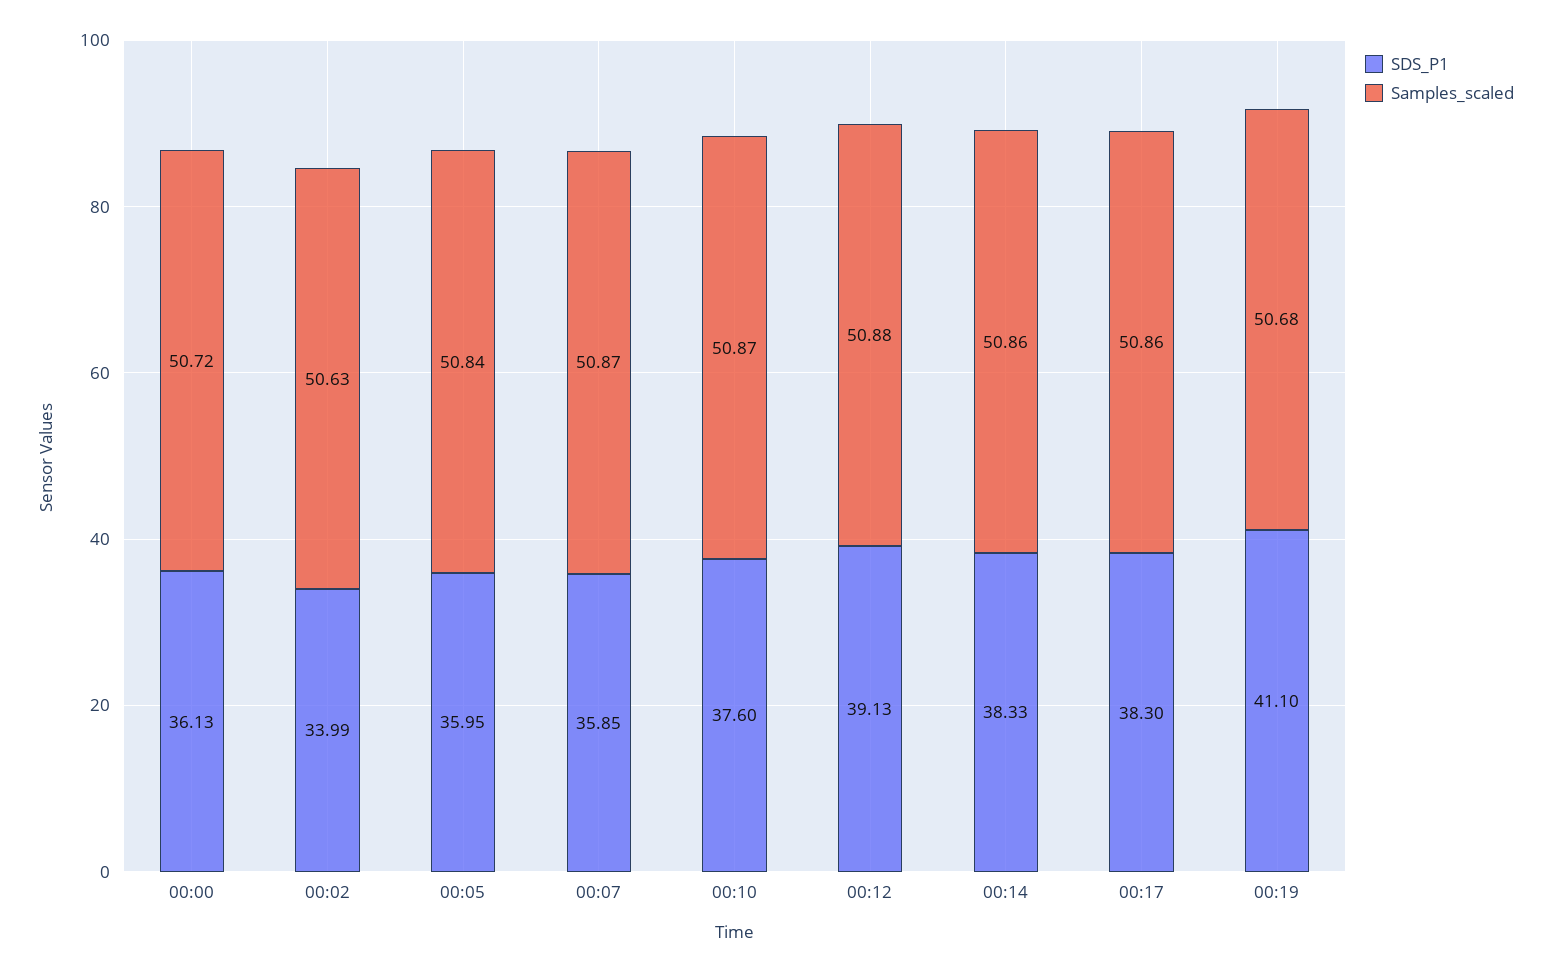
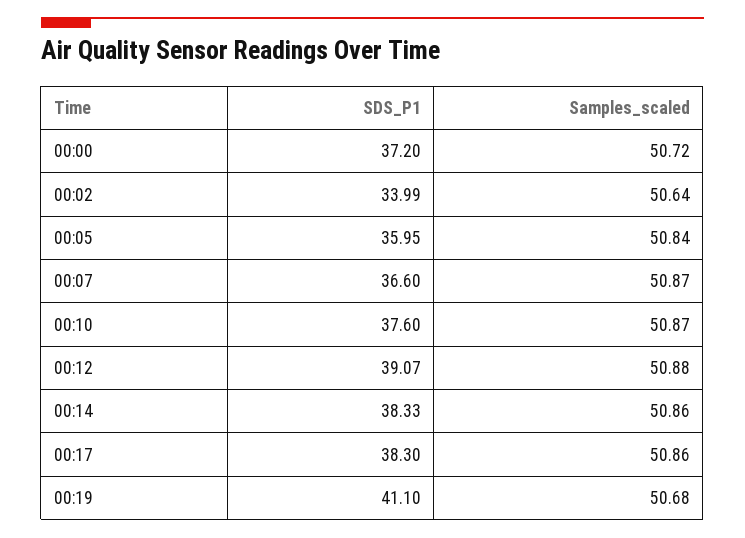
SDS_P1, 00:00: 36.13 -> 37.2
Samples_scaled, 00:02: 50.63 -> 50.64
SDS_P1, 00:07: 35.85 -> 36.6
SDS_P1, 00:12: 39.13 -> 39.07

